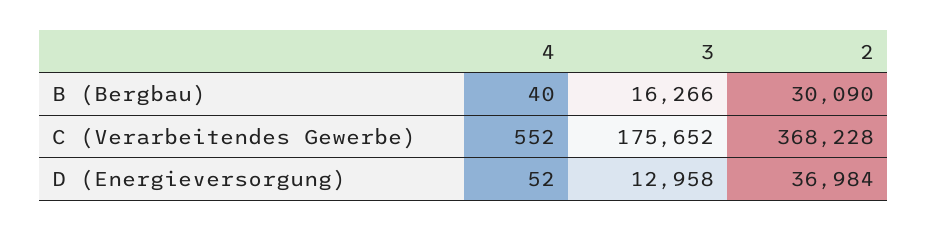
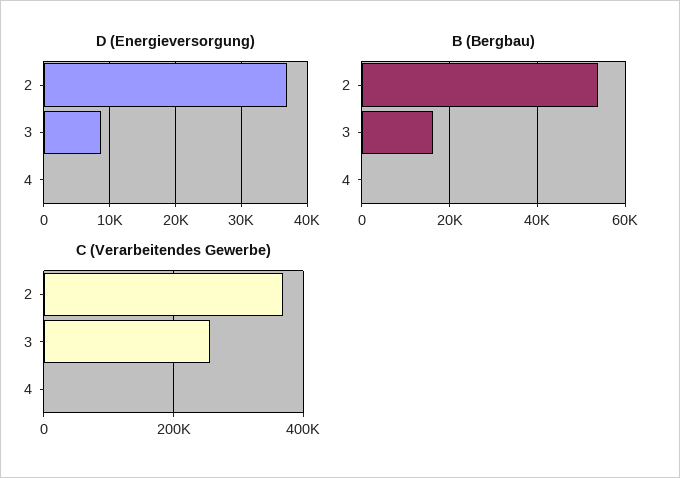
B (Bergbau), 2: 30090 -> 54000
C (Verarbeitendes Gewerbe), 3: 175652 -> 260000
D (Energieversorgung), 3: 12958 -> 9000

